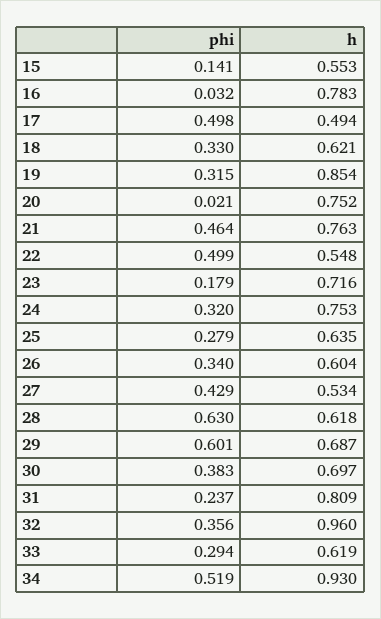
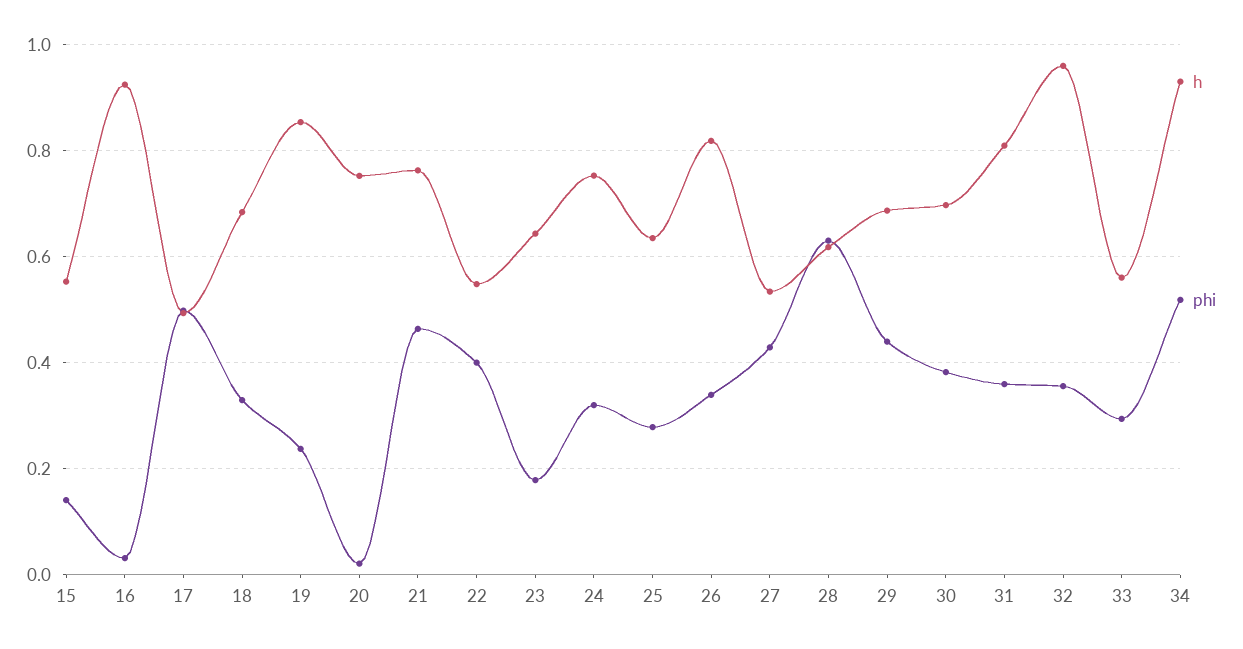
h, 16: 0.783 -> 0.92
h, 18: 0.621 -> 0.68
phi, 19: 0.315 -> 0.24
phi, 22: 0.499 -> 0.4
h, 23: 0.716 -> 0.64
h, 26: 0.604 -> 0.82
phi, 29: 0.601 -> 0.44
phi, 31: 0.237 -> 0.36
h, 33: 0.619 -> 0.56

